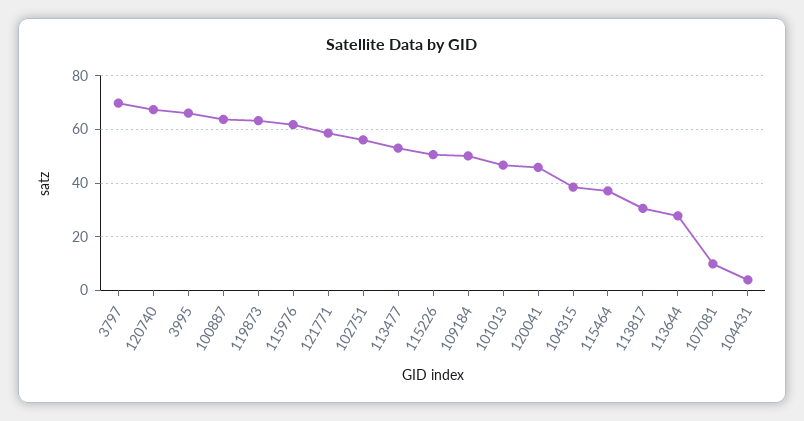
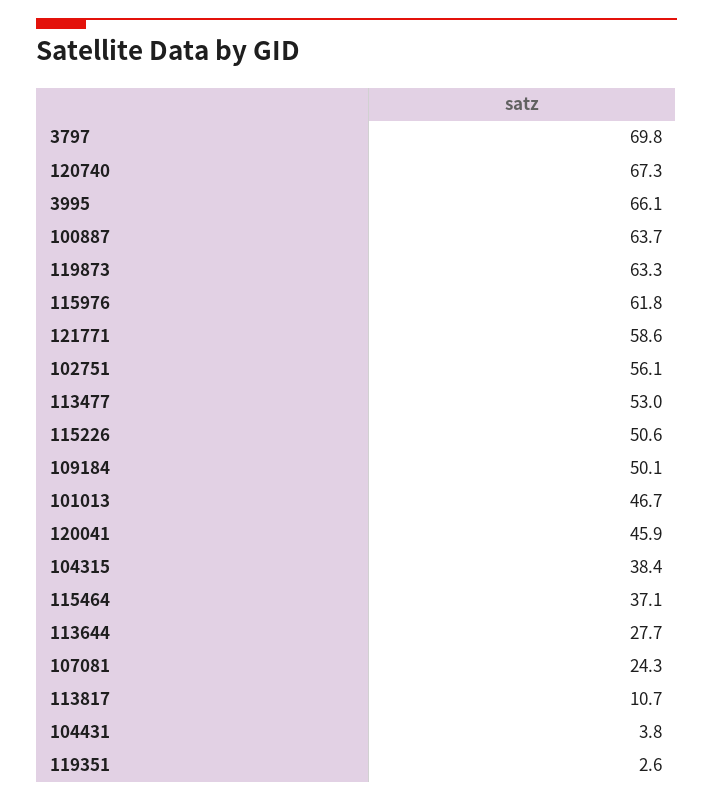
113817: 30 -> 10.7
107081: 10 -> 24.3
119351: none -> 2.6

